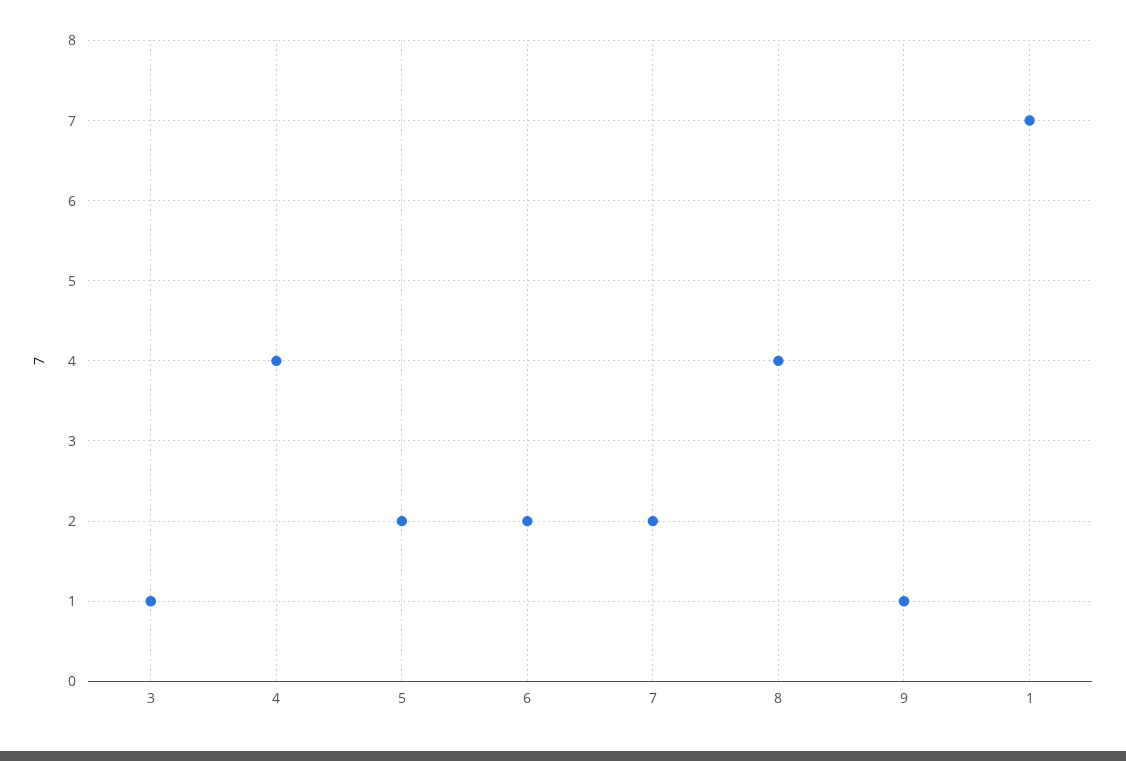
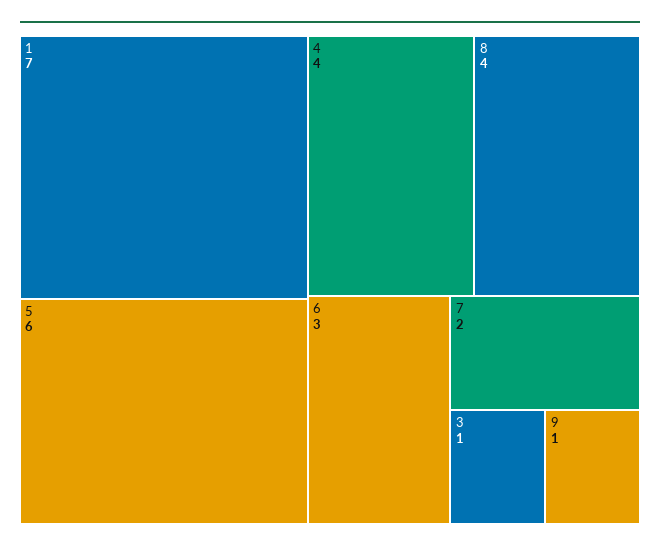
5: 2 -> 6
6: 2 -> 3

